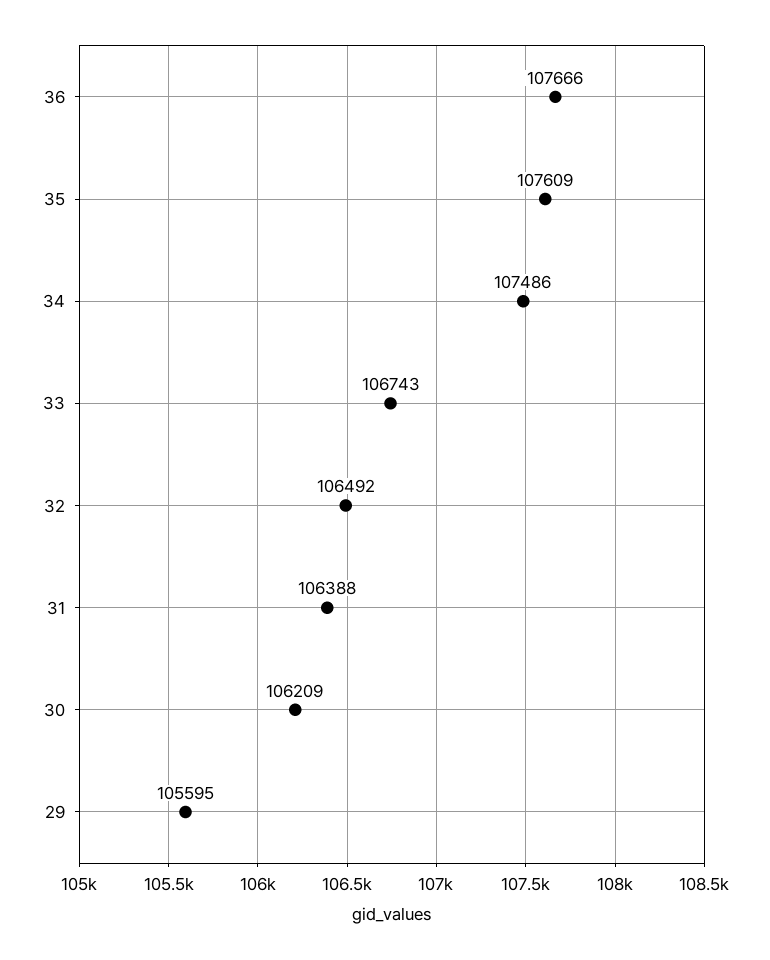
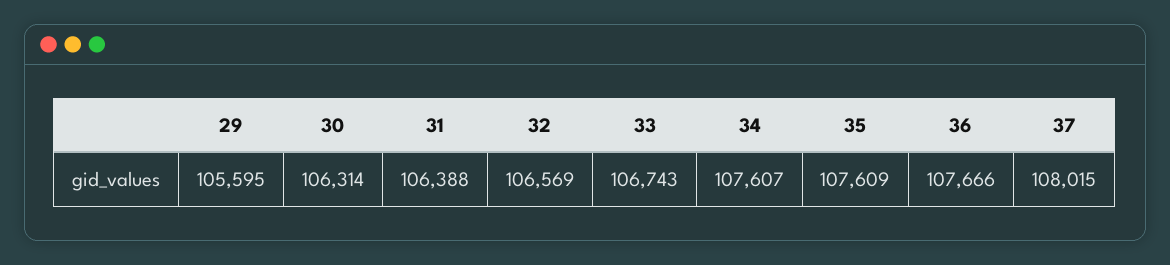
34: 107486 -> 107607
32: 106492 -> 106569
30: 106209 -> 106314
37: none -> 108015

